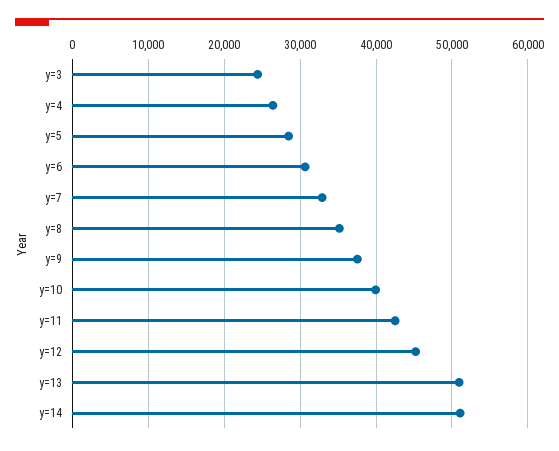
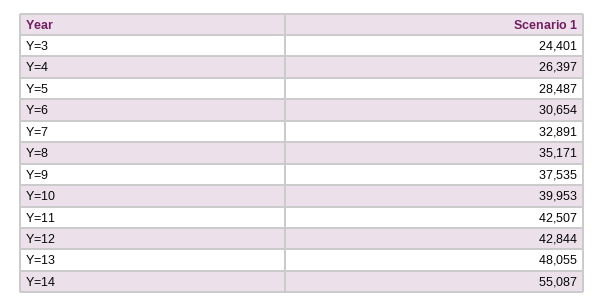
y=12: 45000 -> 42844
y=13: 51000 -> 48055
y=14: 51000 -> 55087

